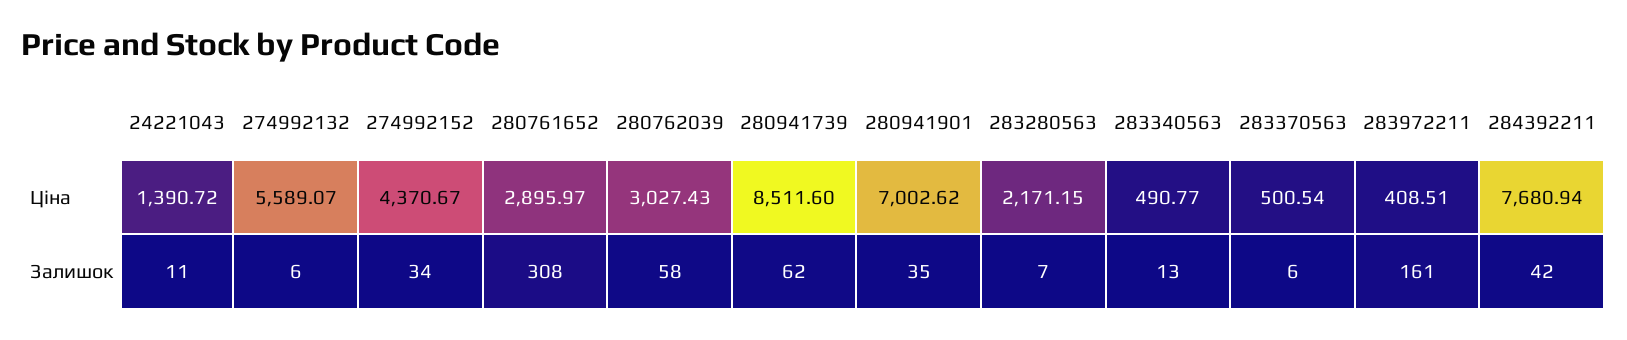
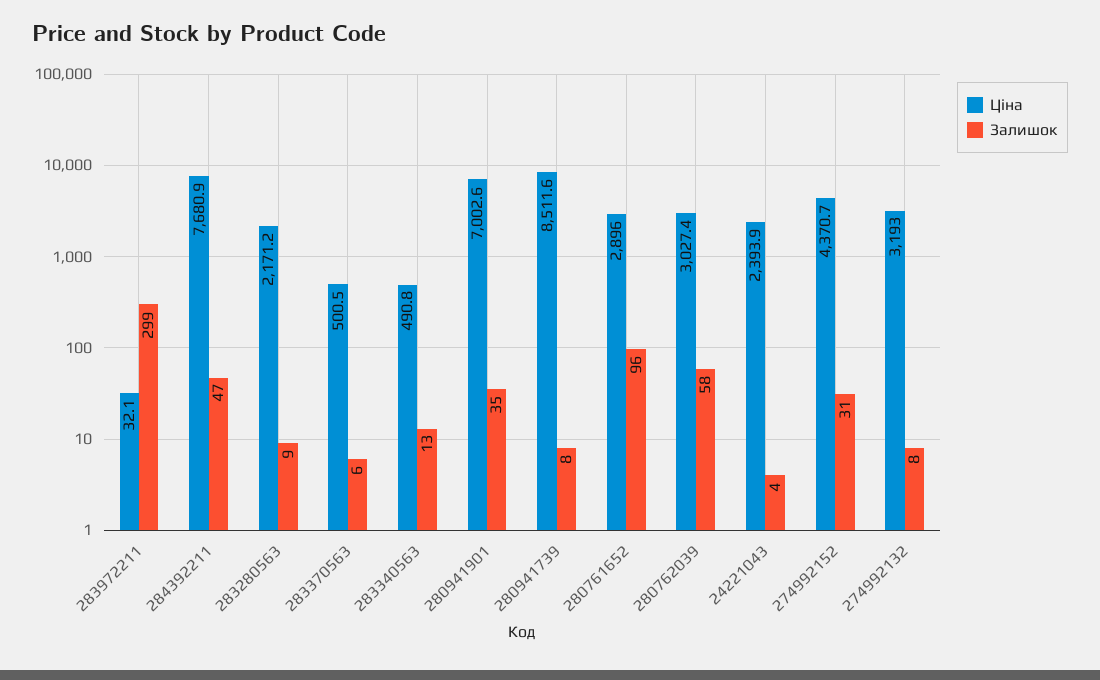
Ціна, 24221043: 1390.72 -> 2393.9
Ціна, 274992132: 5589.07 -> 3193
Ціна, 283972211: 408.51 -> 32.1
Залишок, 24221043: 11 -> 4
Залишок, 274992132: 6 -> 8
Залишок, 274992152: 34 -> 31
Залишок, 280761652: 308 -> 96
Залишок, 280941739: 62 -> 8
Залишок, 283280563: 7 -> 9
Залишок, 283972211: 161 -> 299
Залишок, 284392211: 42 -> 47

